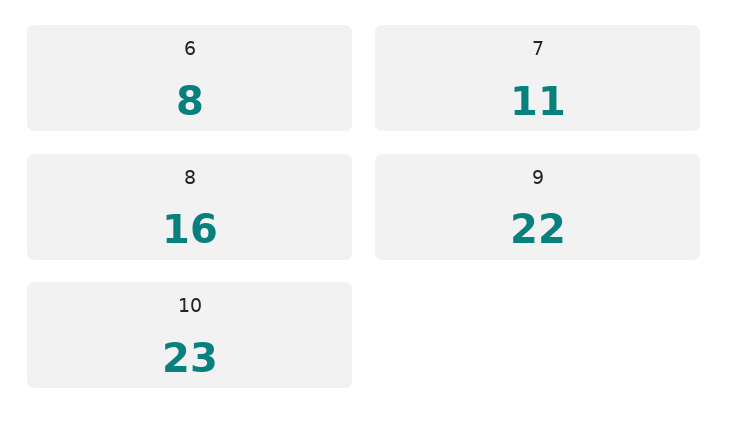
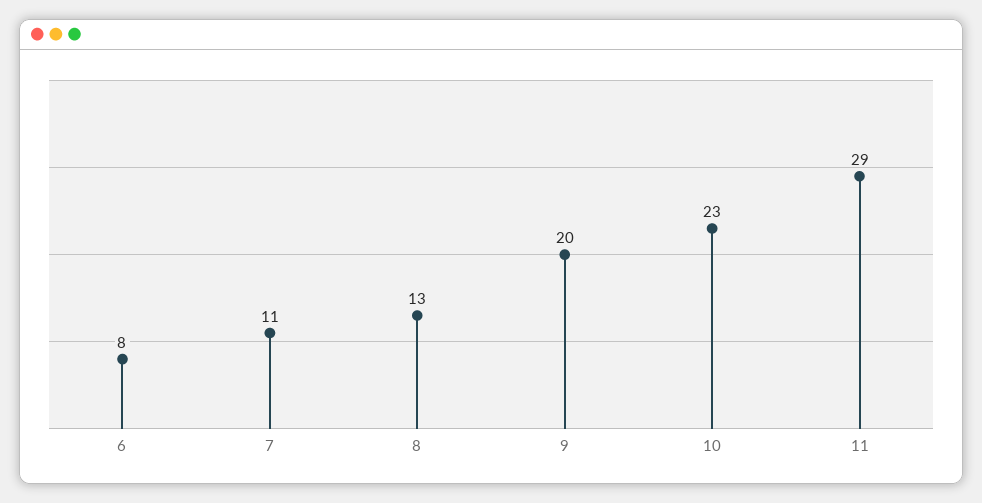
8: 16 -> 13
9: 22 -> 20
11: none -> 29

